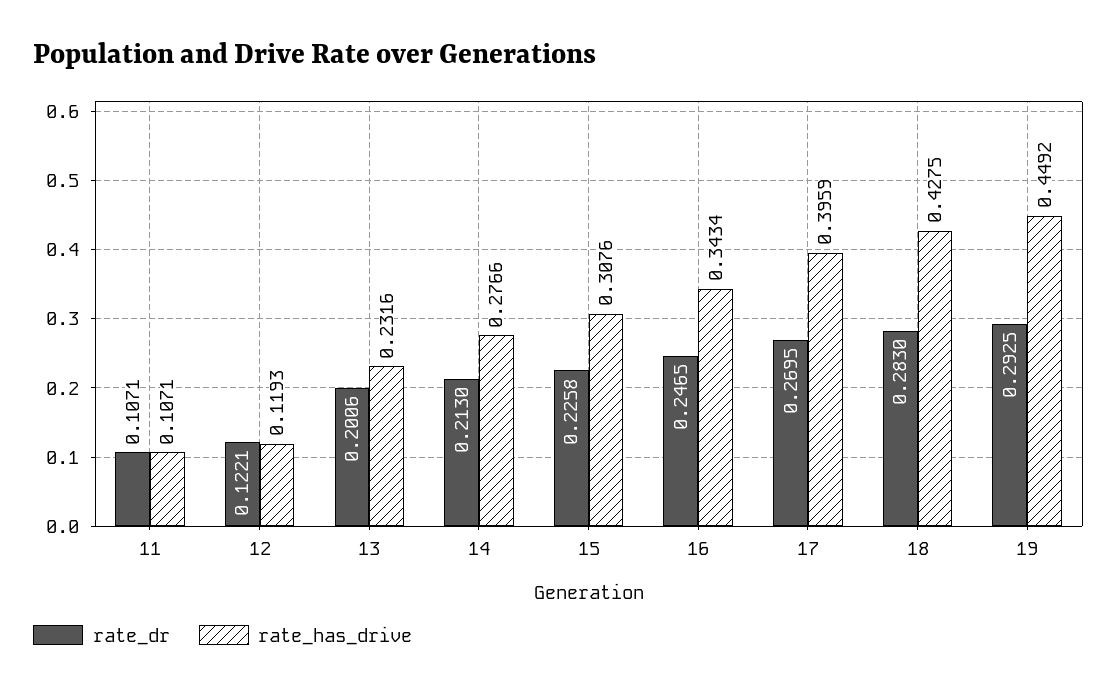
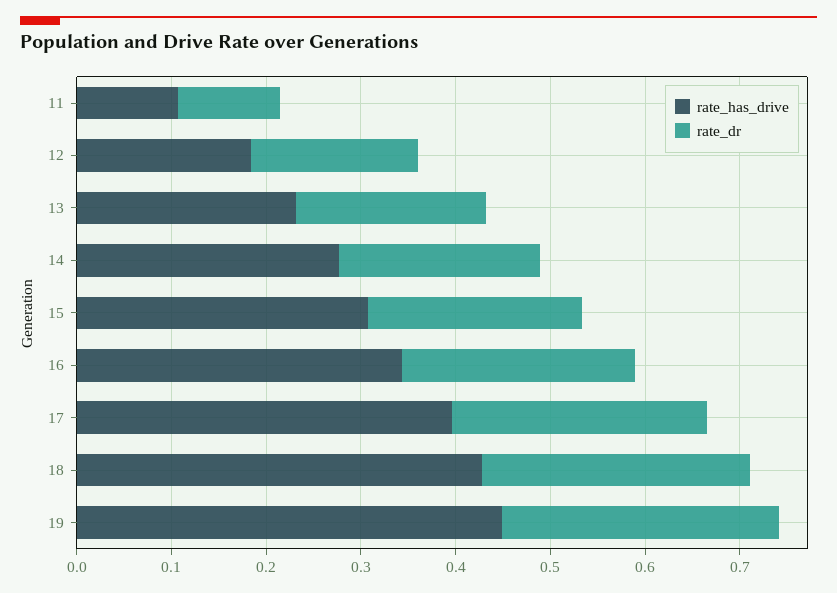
rate_dr, 12: 0.1221 -> 0.18
rate_has_drive, 12: 0.1193 -> 0.18

